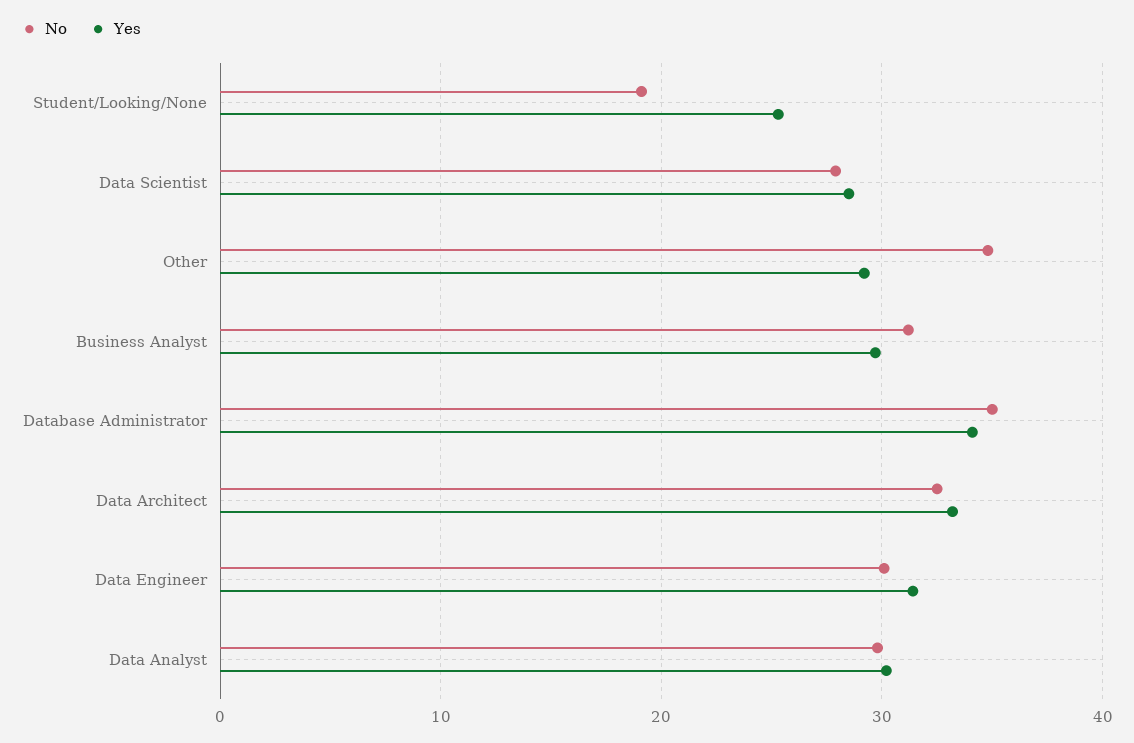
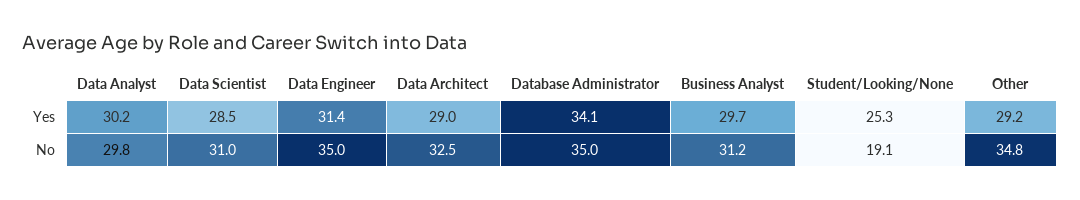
No, Data Scientist: 28 -> 31
Yes, Data Architect: 33 -> 29
No, Data Engineer: 30 -> 35

